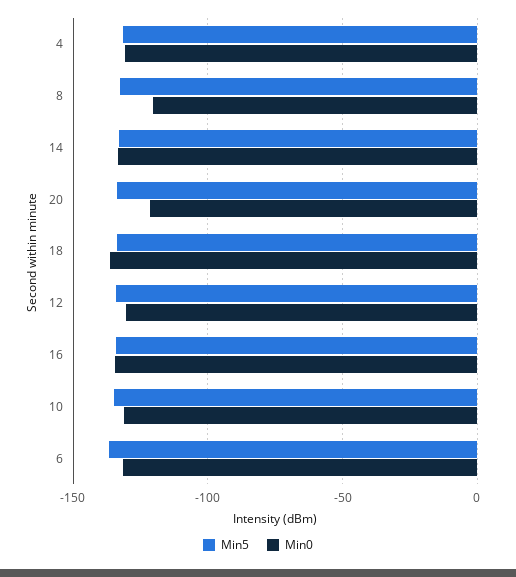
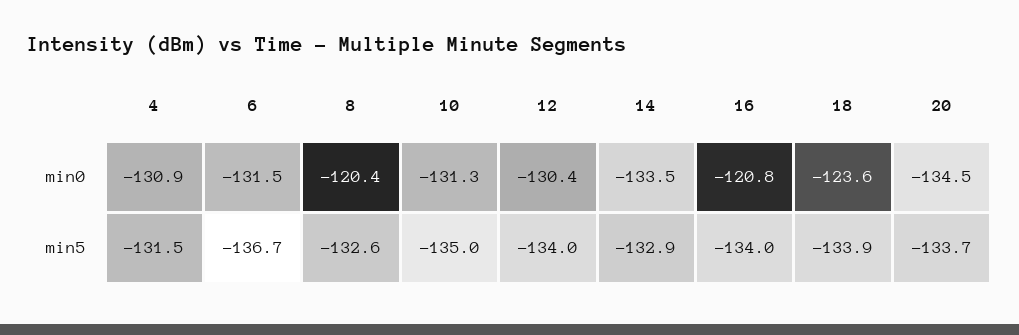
Min0, 20: -120 -> -134.5
Min0, 18: -135 -> -123.6
Min0, 16: -135 -> -120.8

